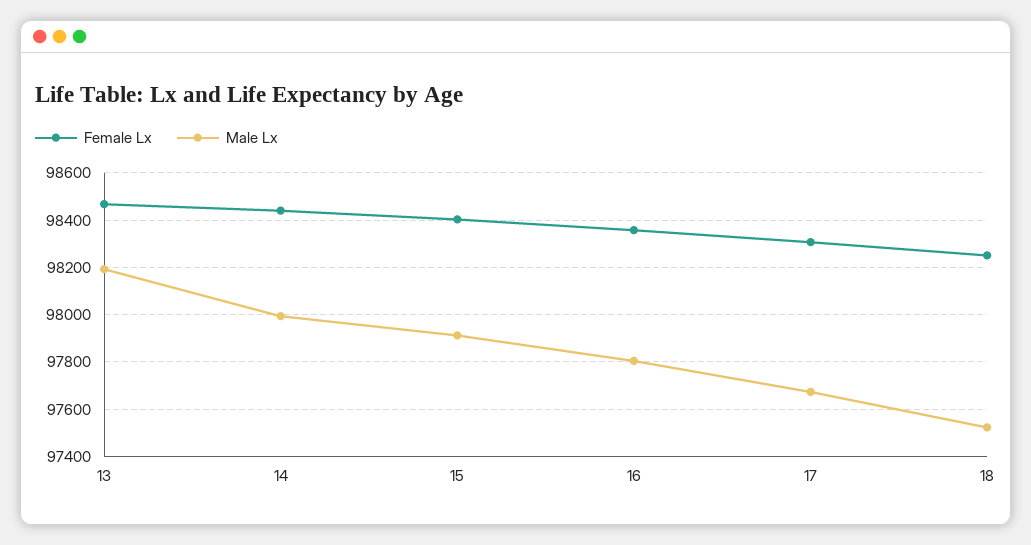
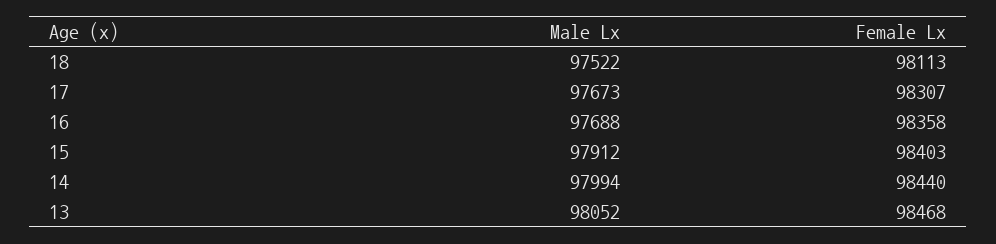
Male Lx, 13: 98200 -> 98052
Male Lx, 16: 97800 -> 97688
Female Lx, 18: 98250 -> 98113

